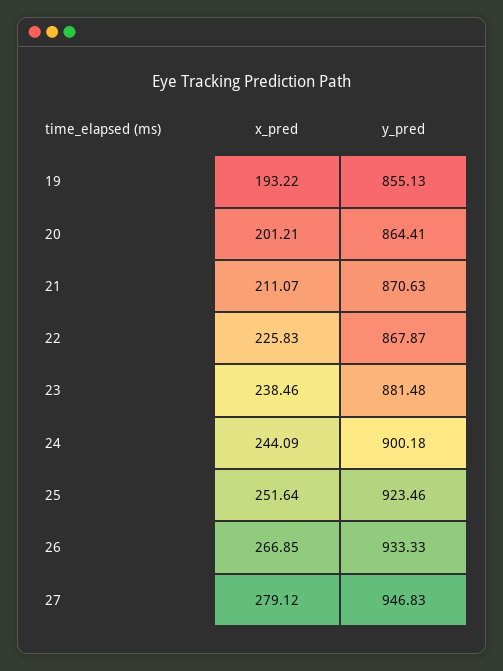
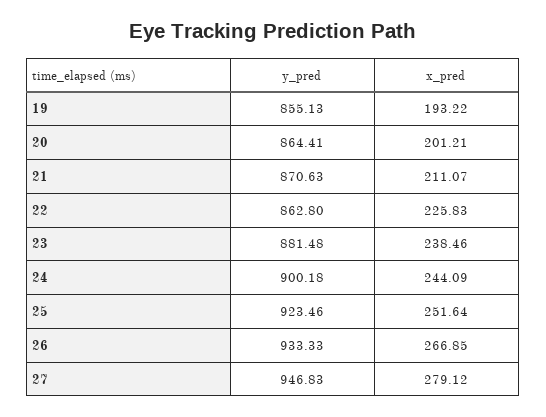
y_pred, 22: 867.87 -> 862.8

